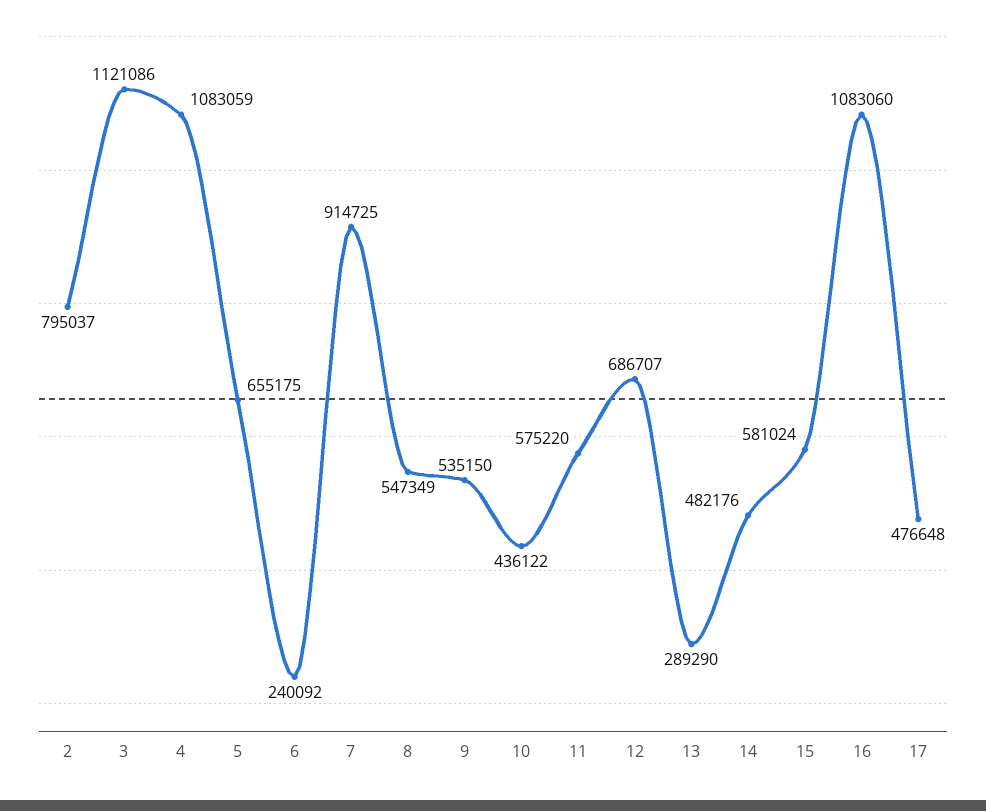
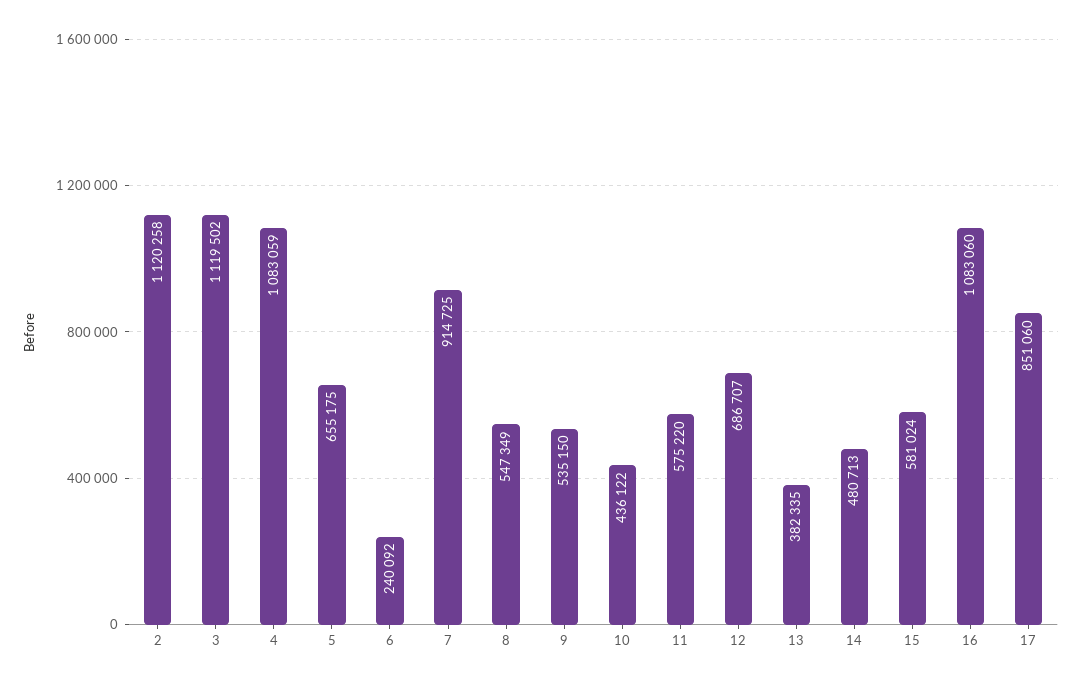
2: 795037 -> 1120258
3: 1121086 -> 1119502
13: 289290 -> 382335
14: 482176 -> 480713
17: 476648 -> 851060

